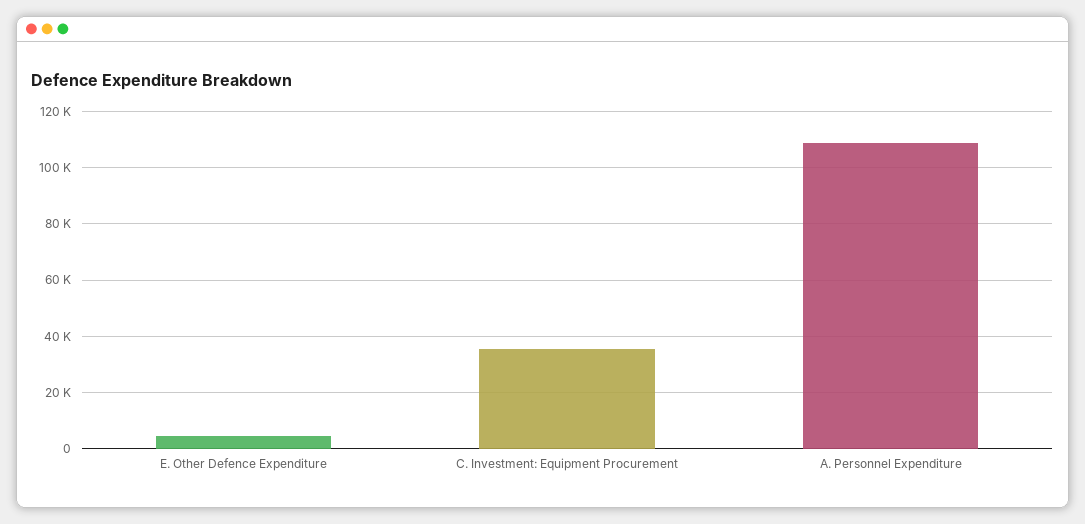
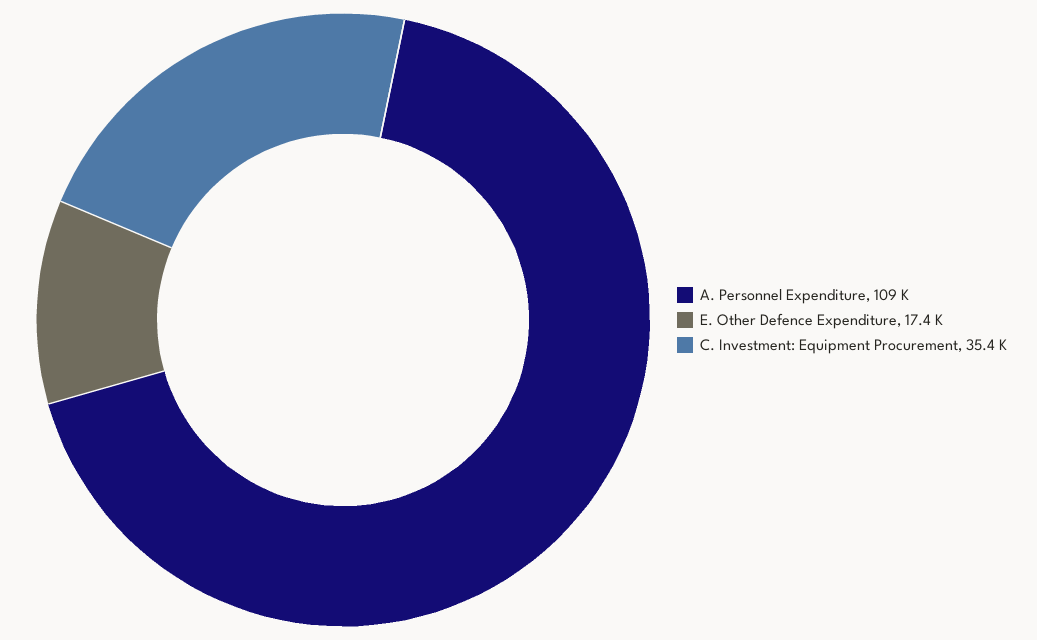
E. Other Defence Expenditure: 5000 -> 17400

